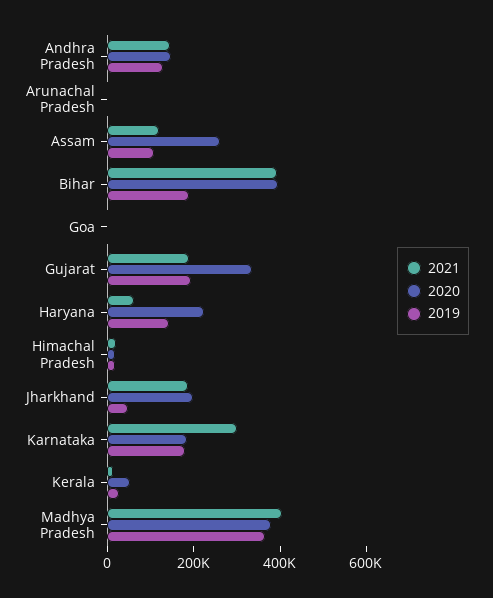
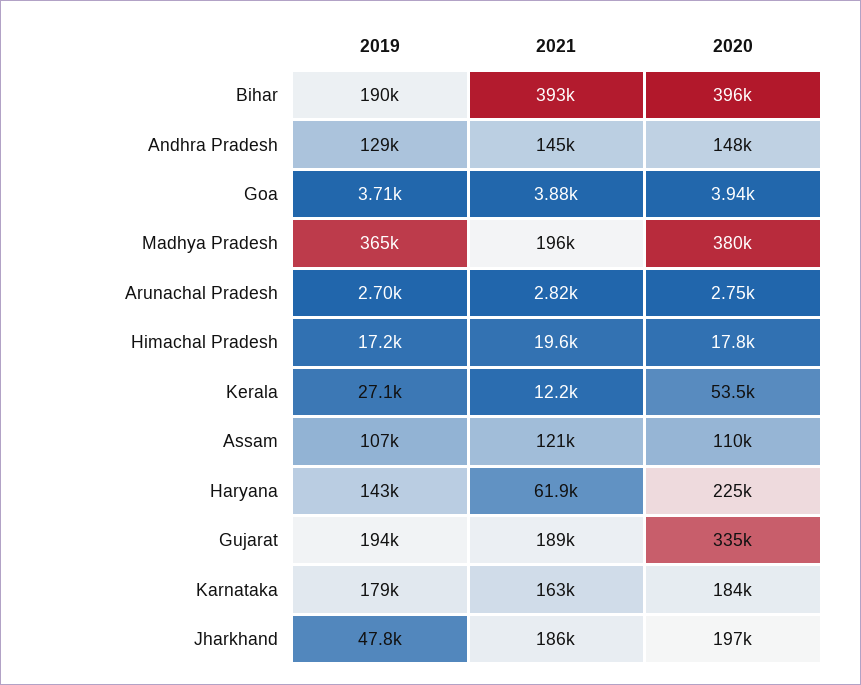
2020, Assam: 250000 -> 110000
2021, Karnataka: 300000 -> 163000
2021, Madhya Pradesh: 400000 -> 196000

